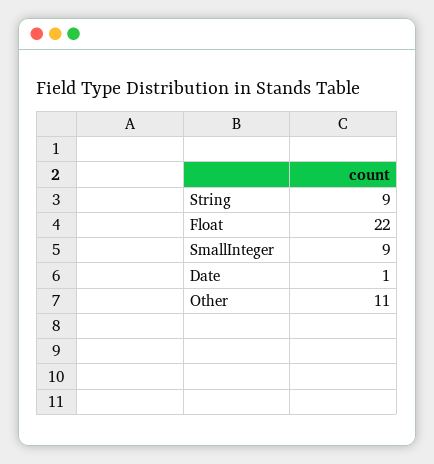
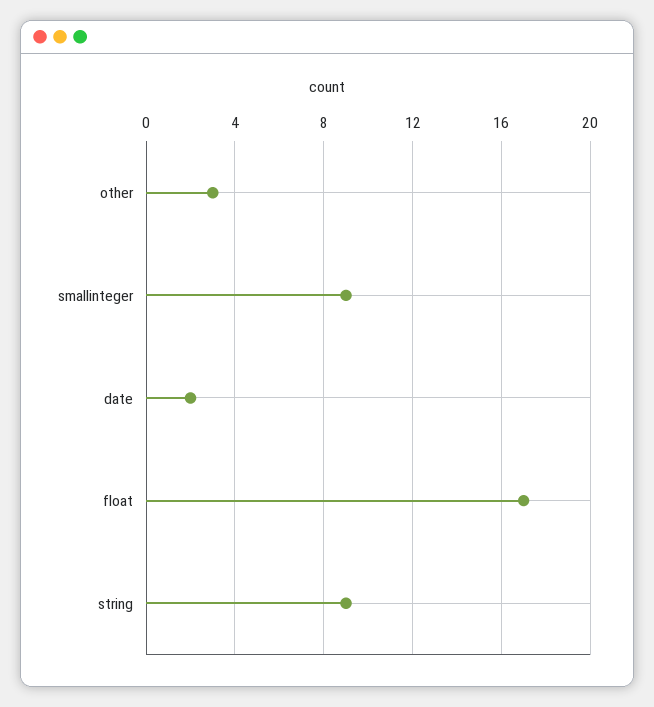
Float: 22 -> 17
Date: 1 -> 2
Other: 11 -> 3

